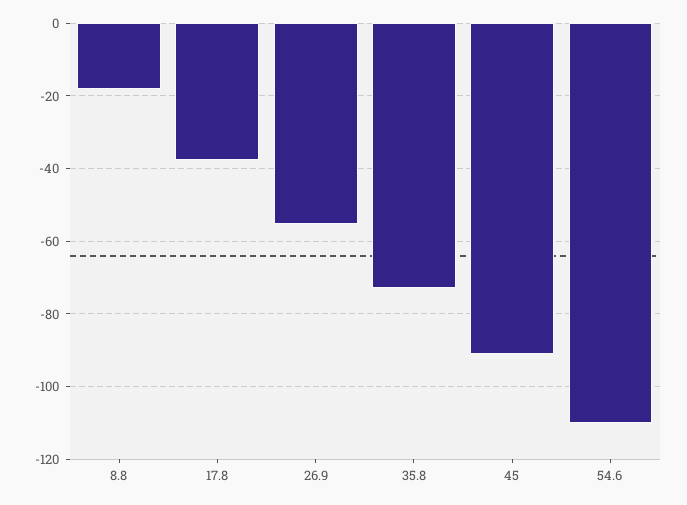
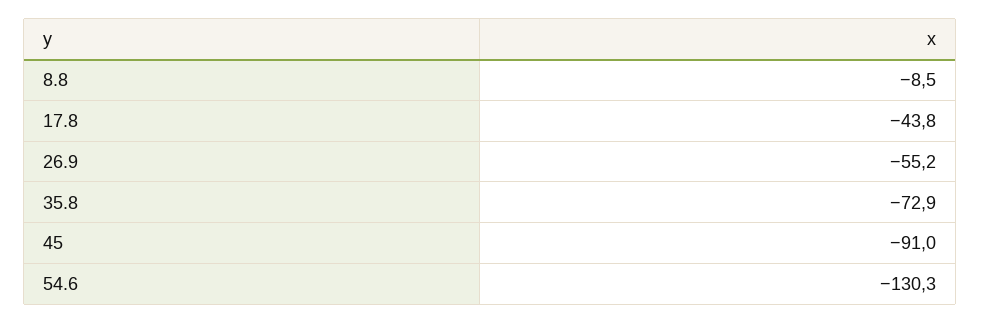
8.8: -18 -> -8.5
17.8: -38 -> -43.8
54.6: -110 -> -130.3

